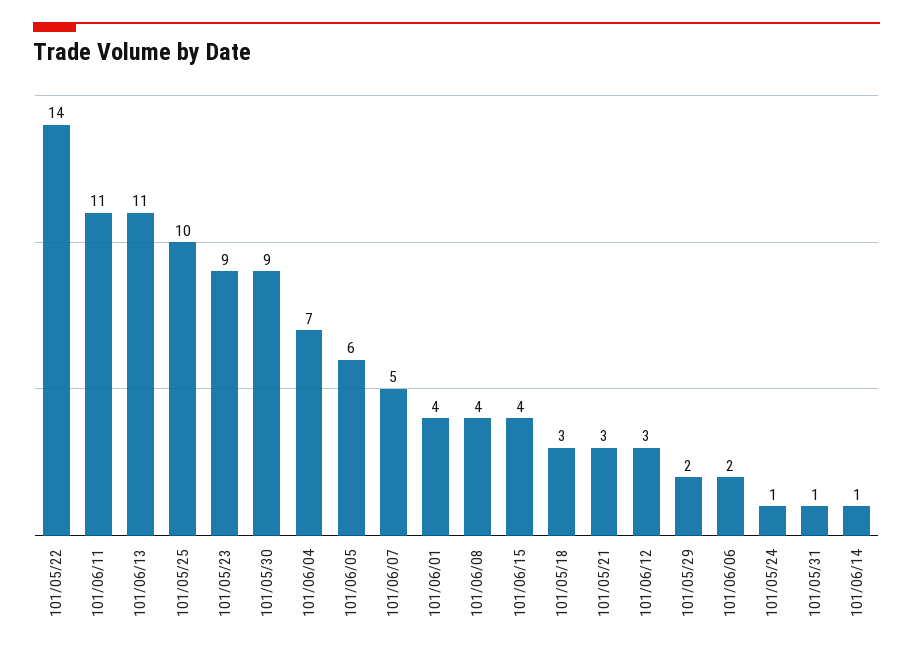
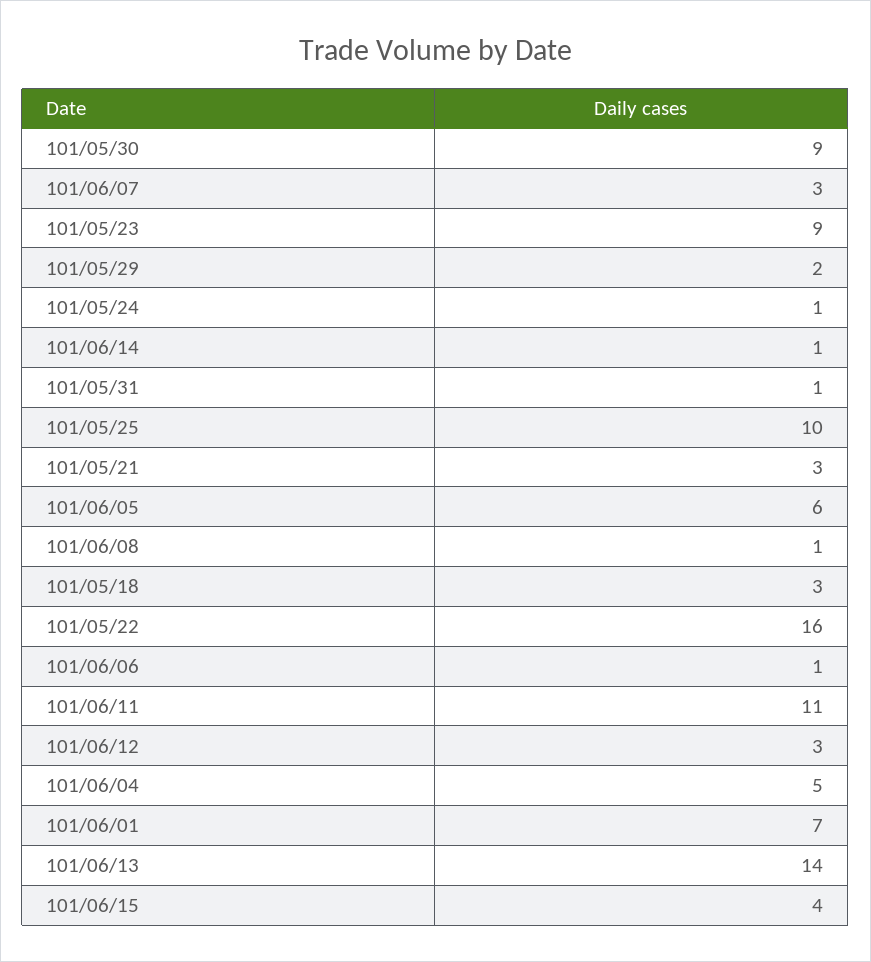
101/05/22: 14 -> 16
101/06/13: 11 -> 14
101/06/04: 7 -> 5
101/06/07: 5 -> 3
101/06/01: 4 -> 7
101/06/08: 4 -> 1
101/06/06: 2 -> 1

